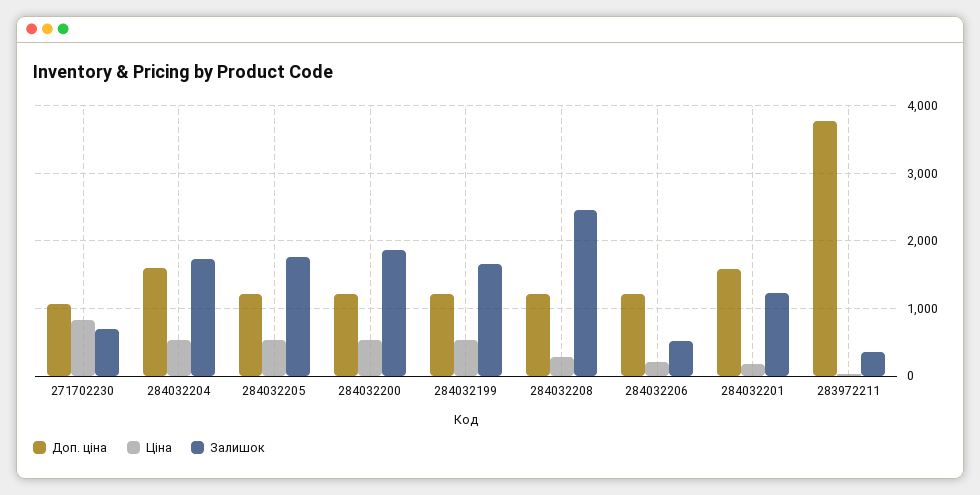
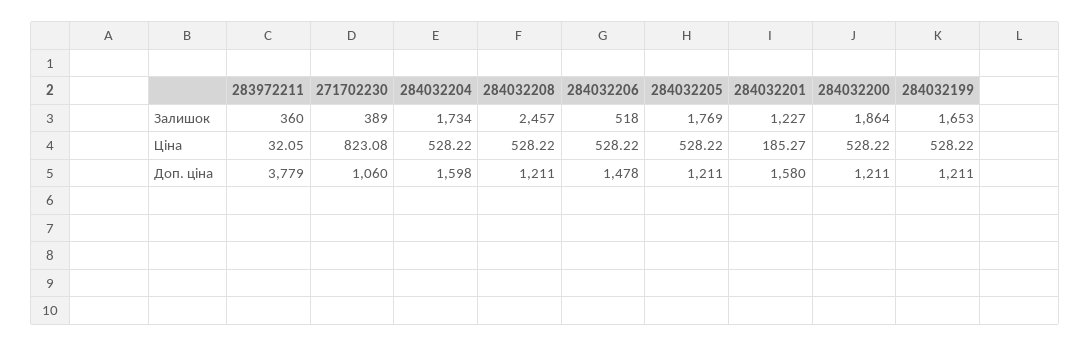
Залишок, 271702230: 700 -> 389
Ціна, 284032208: 300 -> 528.22
Доп. ціна, 284032206: 1200 -> 1478
Ціна, 284032206: 200 -> 528.22

